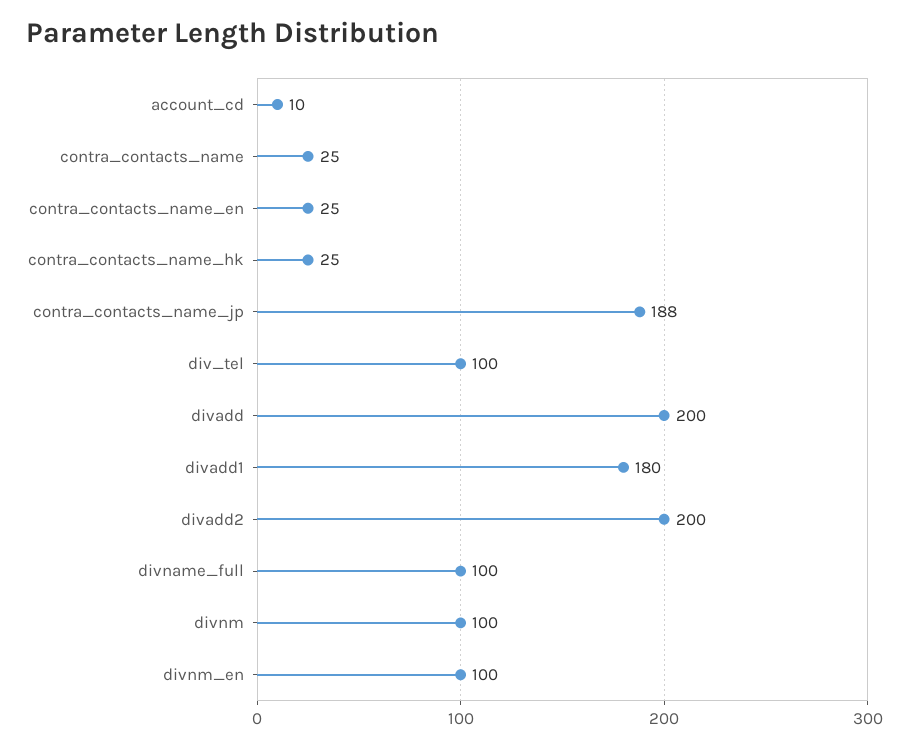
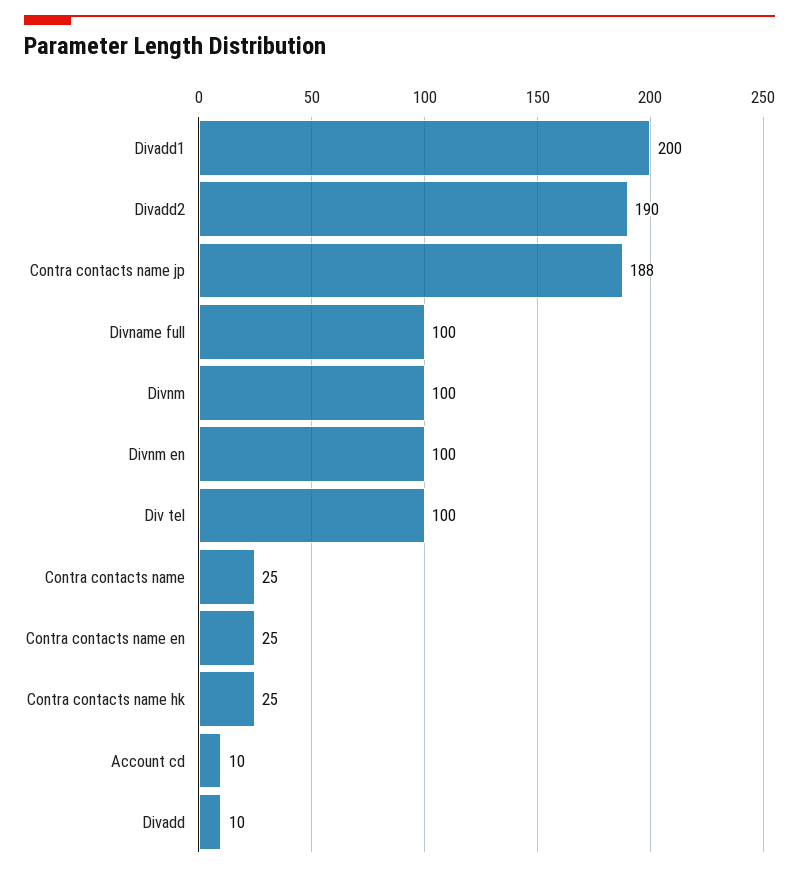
divadd: 200 -> 10
divadd1: 180 -> 200
divadd2: 200 -> 190

